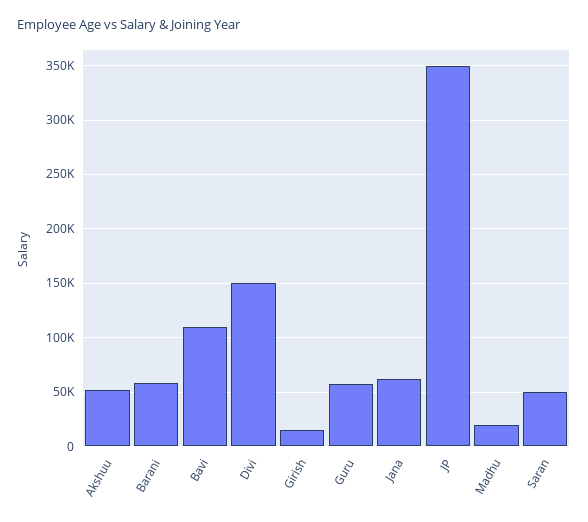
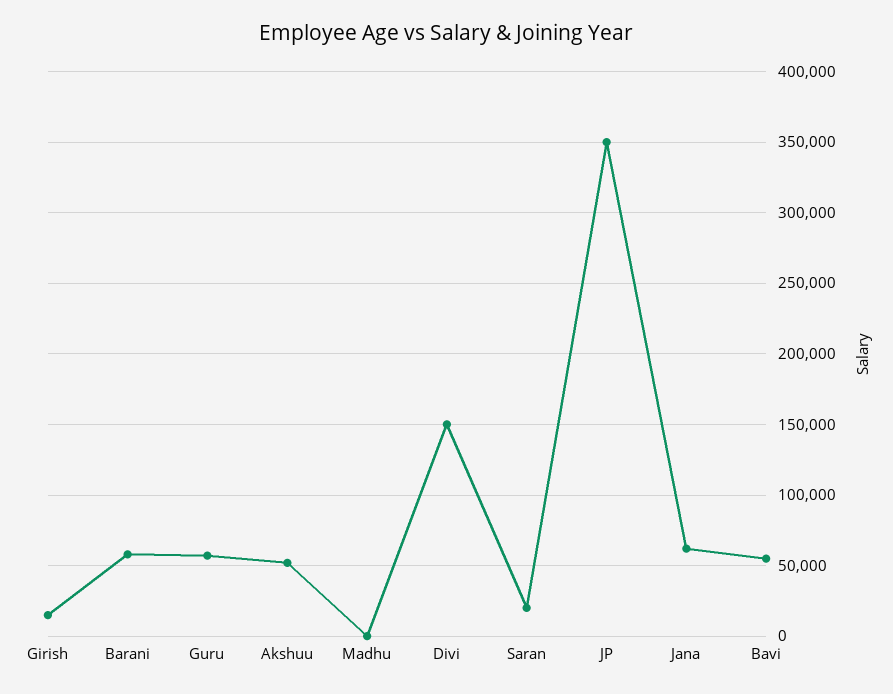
Bavi: 110000 -> 55000
Madhu: 20000 -> 0
Saran: 50000 -> 20000

